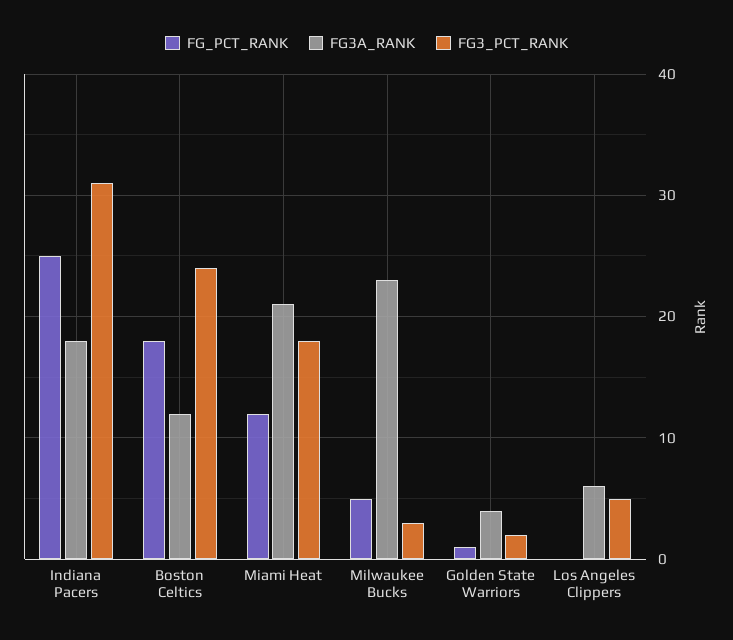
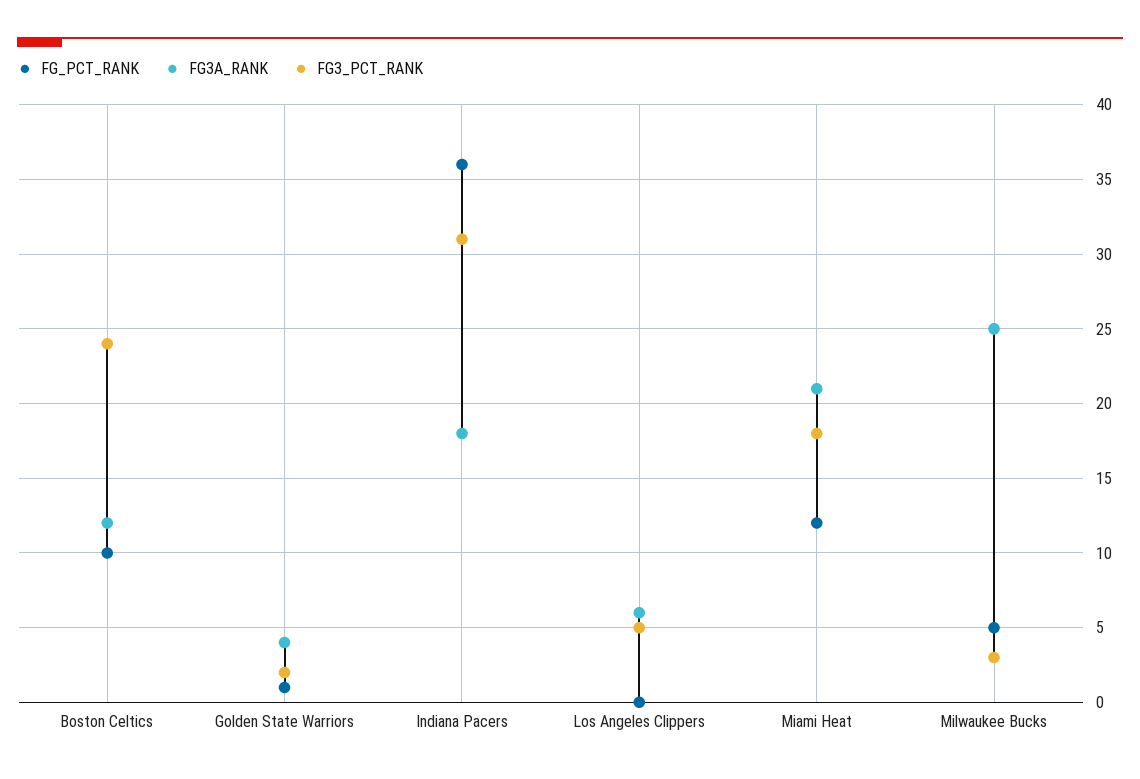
FG_PCT_RANK, Indiana Pacers: 25 -> 36
FG_PCT_RANK, Boston Celtics: 18 -> 10
FG3A_RANK, Milwaukee Bucks: 23 -> 25

